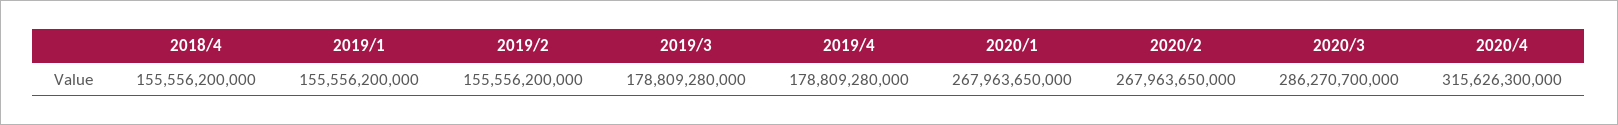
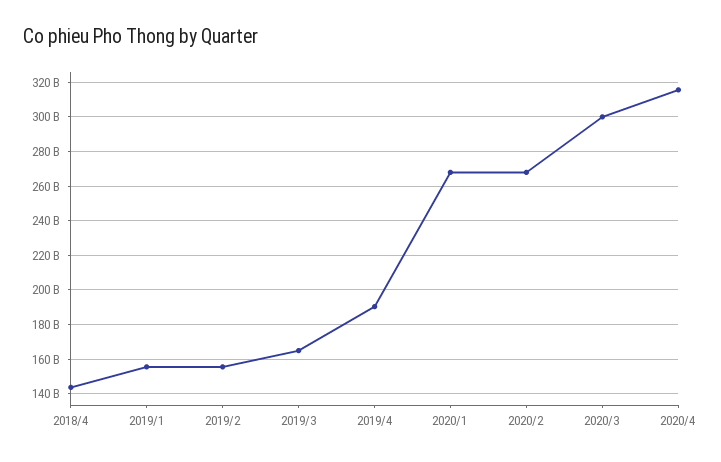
2018/4: 155556200000 -> 145000000000
2019/3: 178809280000 -> 165000000000
2019/4: 178809280000 -> 190000000000
2020/3: 286270700000 -> 300000000000

